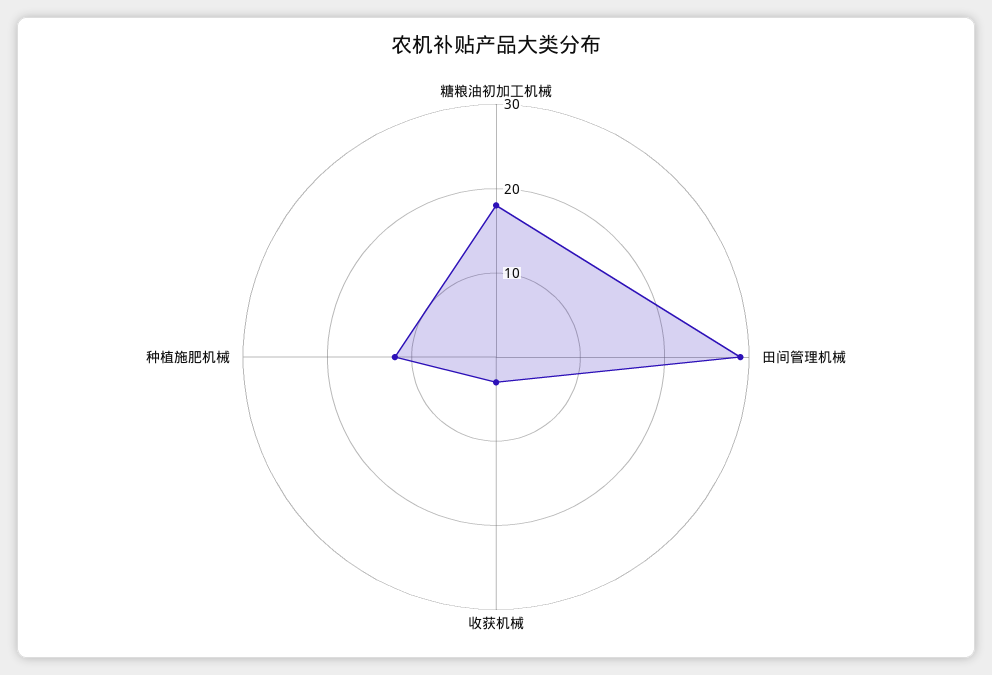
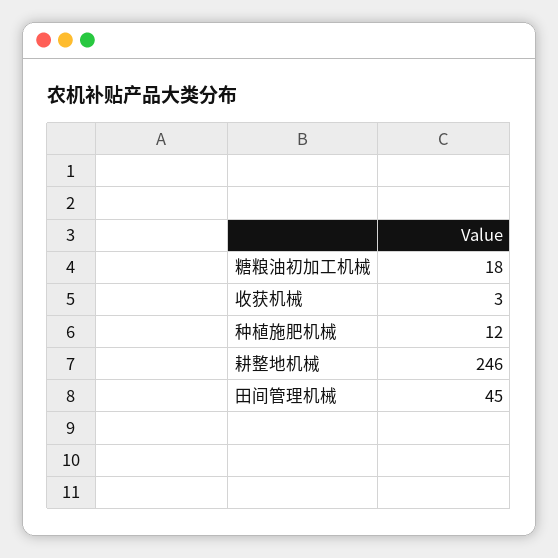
田间管理机械: 29 -> 45
耕整地机械: none -> 246

